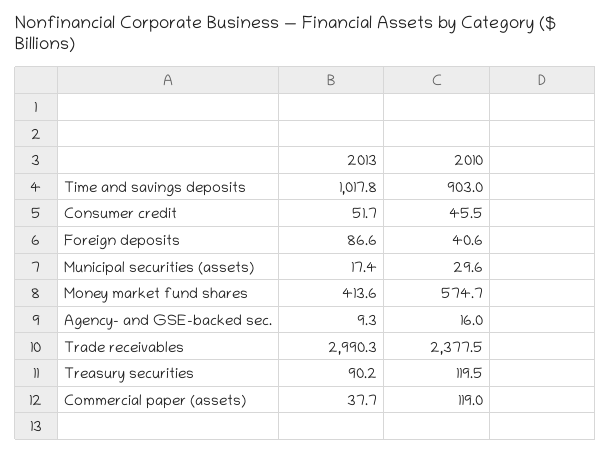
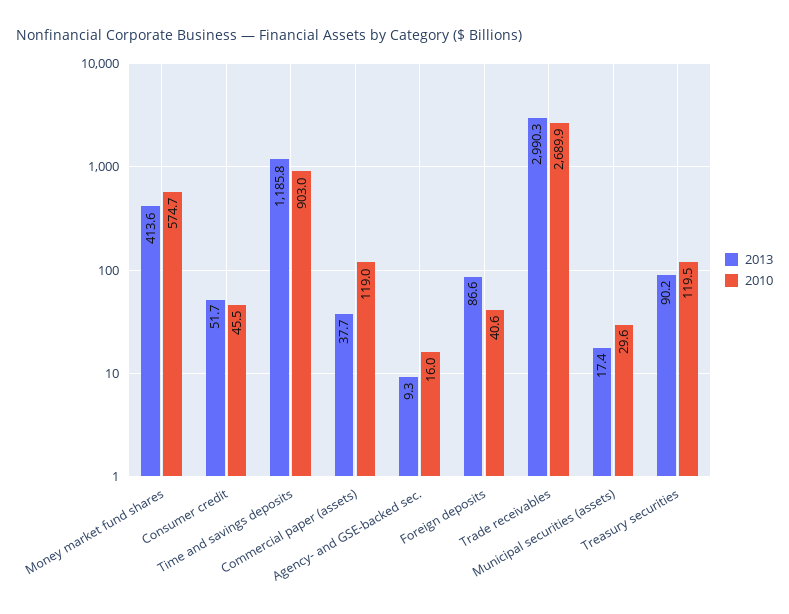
2013, Time and savings deposits: 1017.8 -> 1185.8
2010, Trade receivables: 2377.5 -> 2689.9

